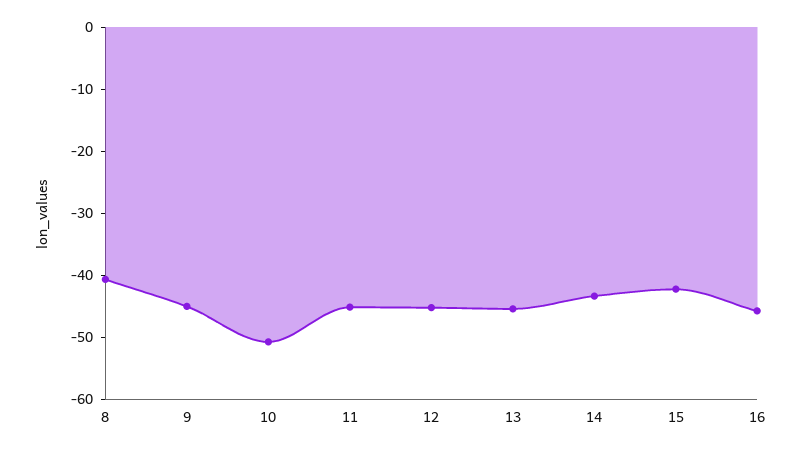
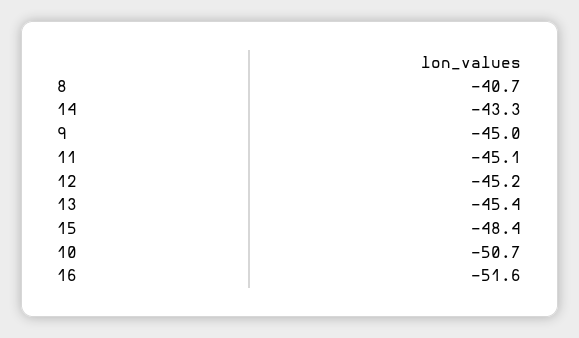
15: -42 -> -48.4
16: -46 -> -51.6

